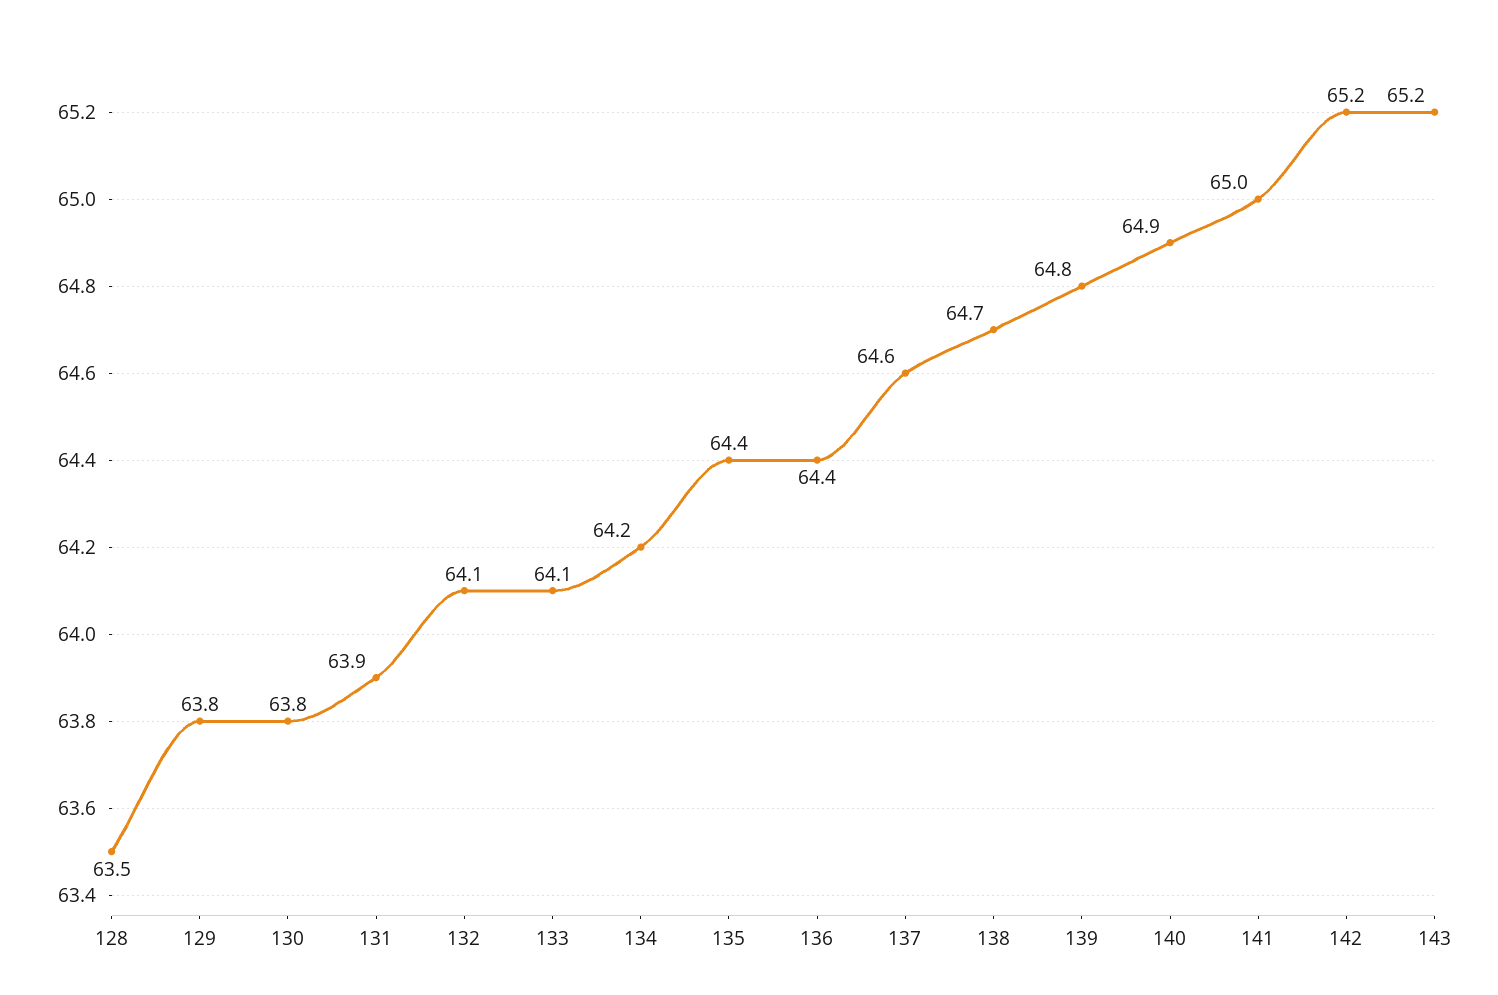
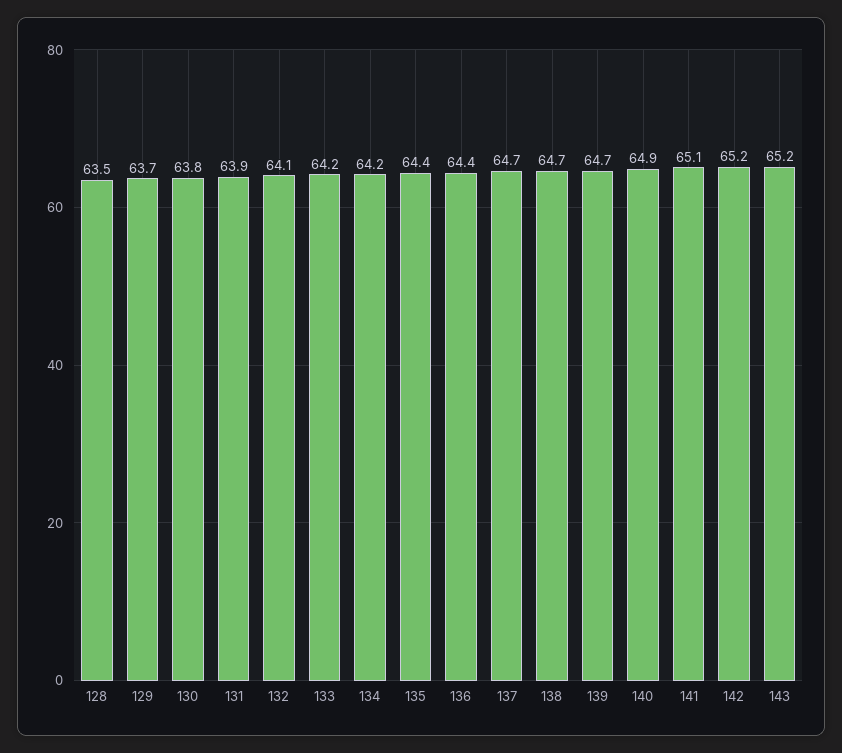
129: 63.8 -> 63.7
133: 64.1 -> 64.2
137: 64.6 -> 64.7
139: 64.8 -> 64.7
141: 65 -> 65.1

